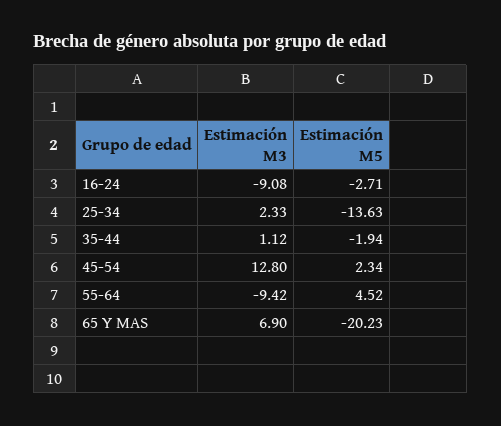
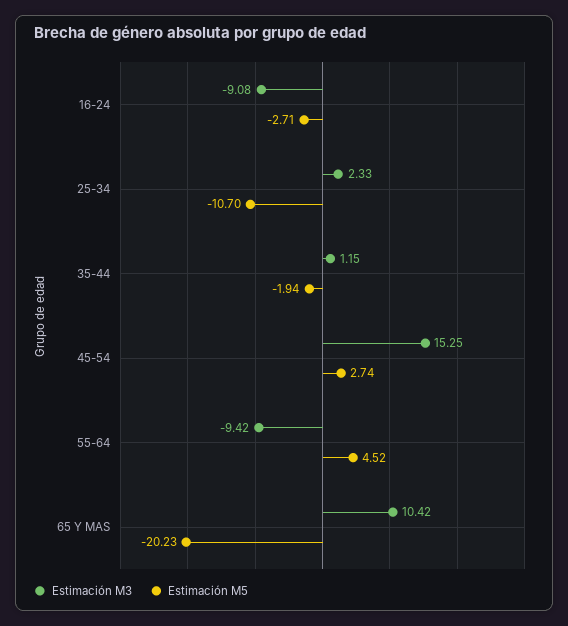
Estimación M5, 25-34: -13.63 -> -10.7
Estimación M3, 35-44: 1.12 -> 1.15
Estimación M3, 45-54: 12.8 -> 15.25
Estimación M5, 45-54: 2.34 -> 2.74
Estimación M3, 65 Y MAS: 6.9 -> 10.42

